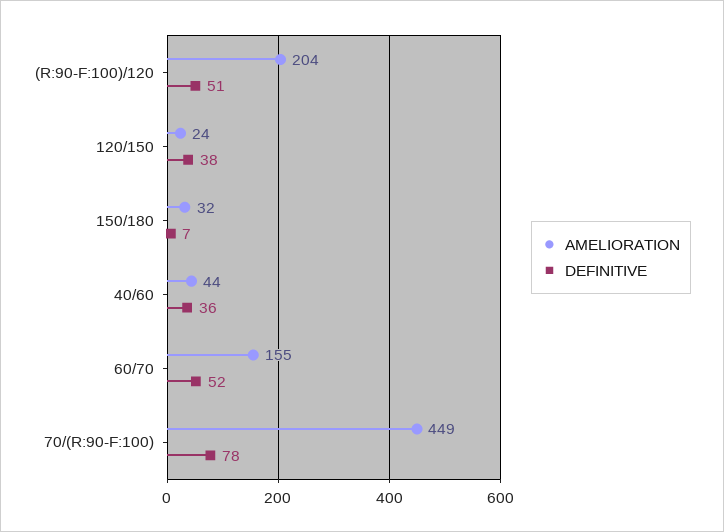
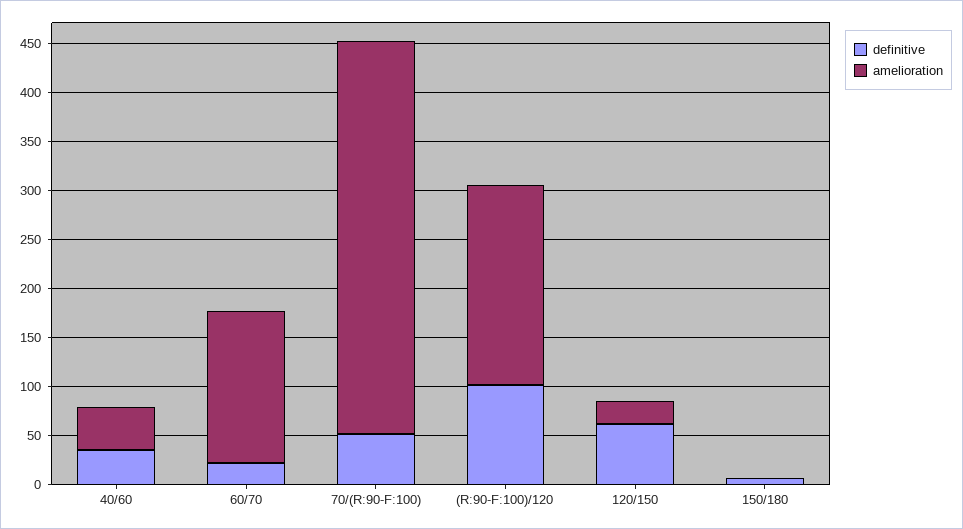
DEFINITIVE, (R:90-F:100)/120: 51 -> 100
DEFINITIVE, 120/150: 38 -> 60
AMELIORATION, 150/180: 32 -> 0
DEFINITIVE, 60/70: 52 -> 20
AMELIORATION, 70/(R:90-F:100): 449 -> 400
DEFINITIVE, 70/(R:90-F:100): 78 -> 50

